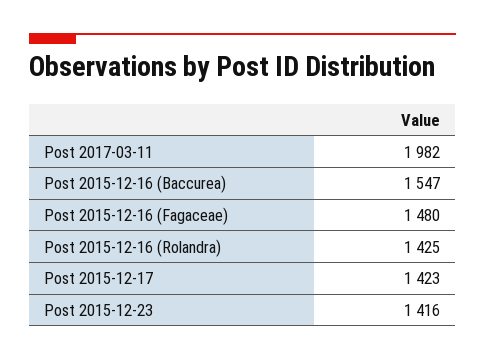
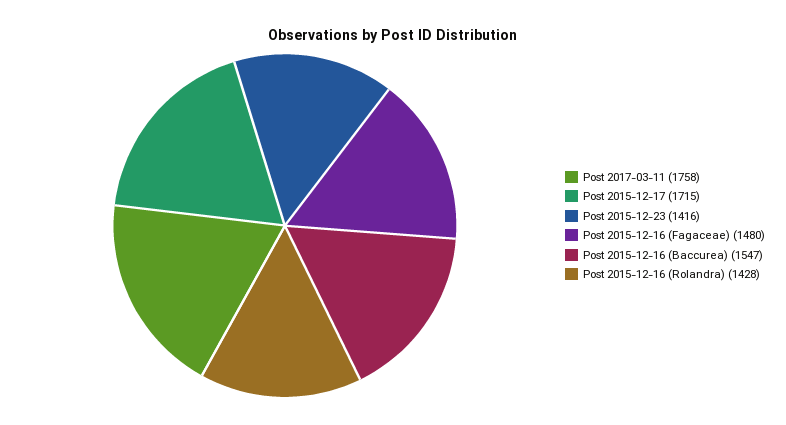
Post 2017-03-11: 1982 -> 1758
Post 2015-12-16 (Rolandra): 1425 -> 1428
Post 2015-12-17: 1423 -> 1715

